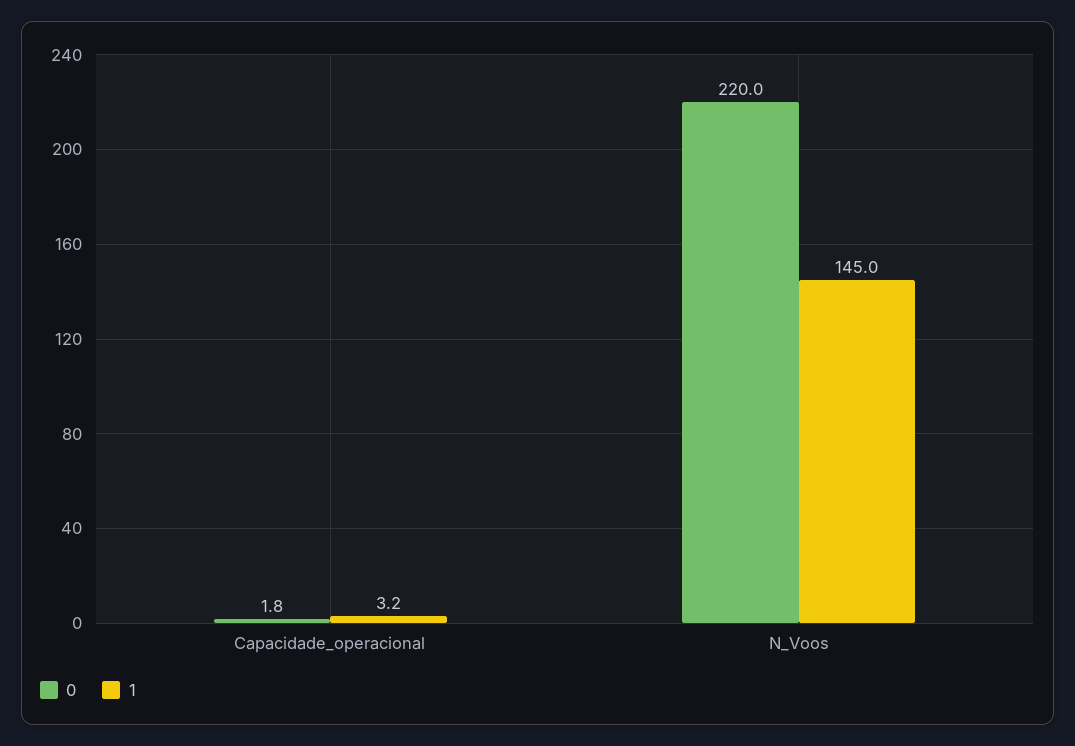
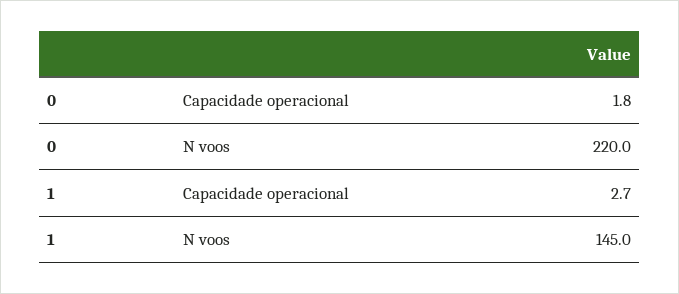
1, Capacidade_operacional: 3.2 -> 2.7

